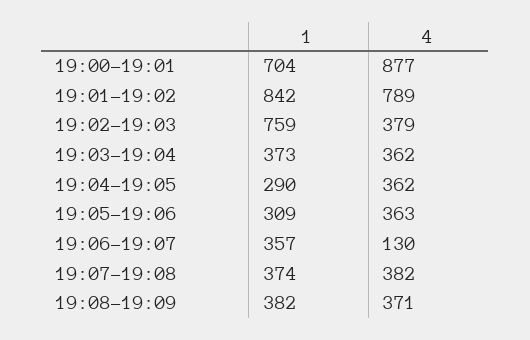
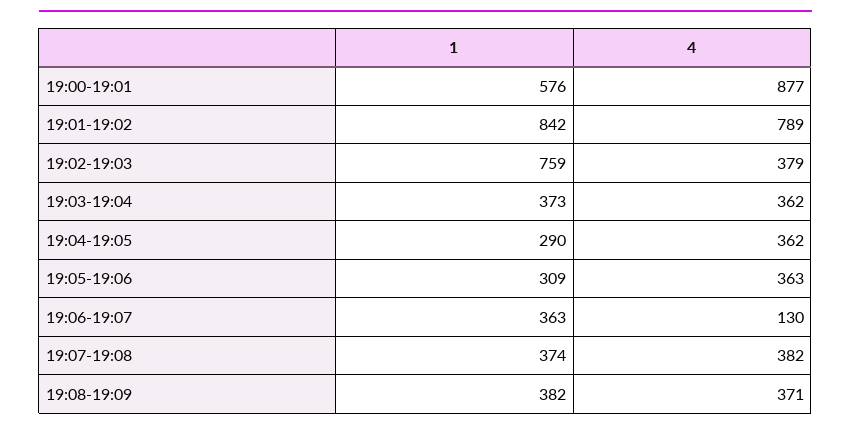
1, 19:00-19:01: 704 -> 576
1, 19:06-19:07: 357 -> 363

